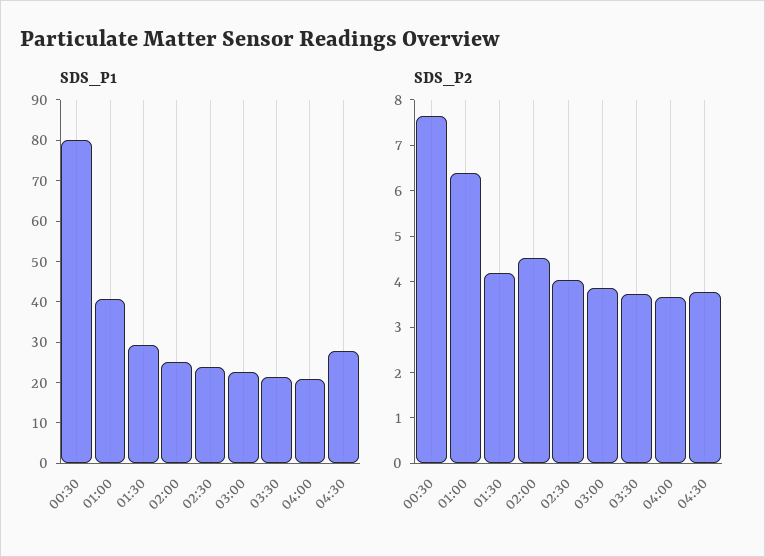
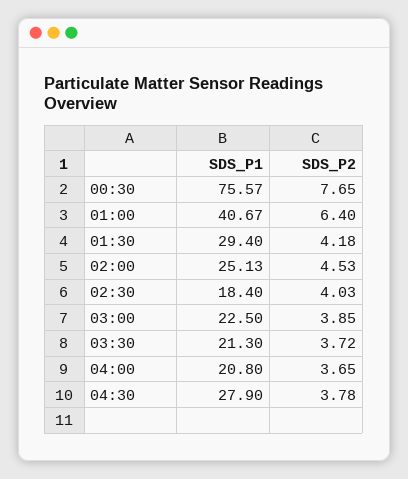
SDS_P1, 00:30: 80 -> 75.57
SDS_P1, 02:30: 24 -> 18.4

